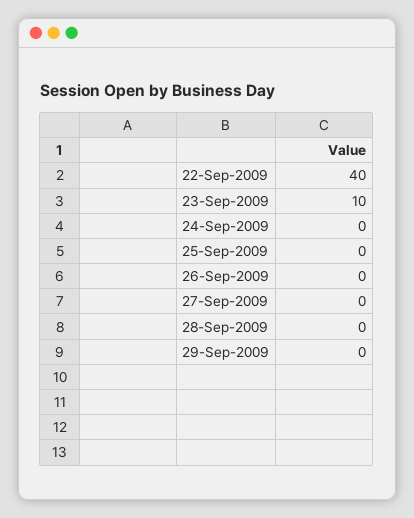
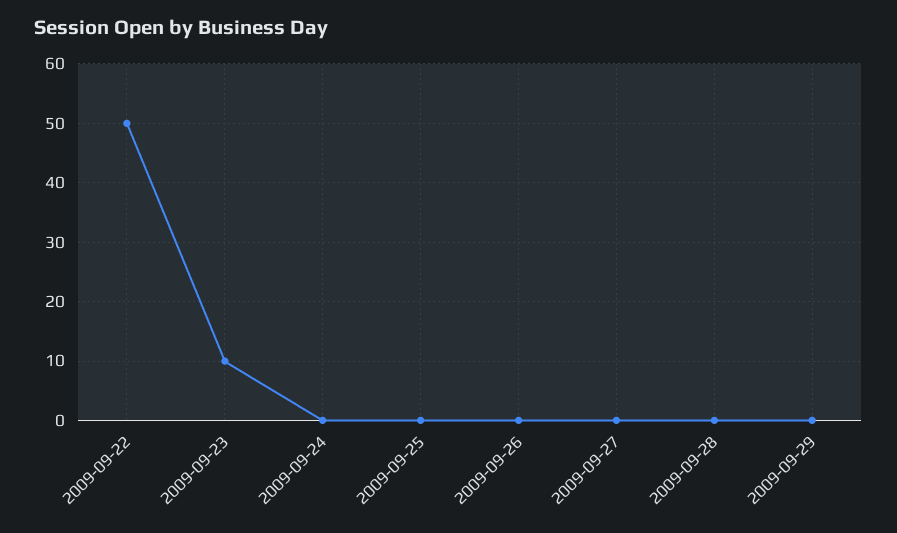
22-Sep-2009: 40 -> 50

